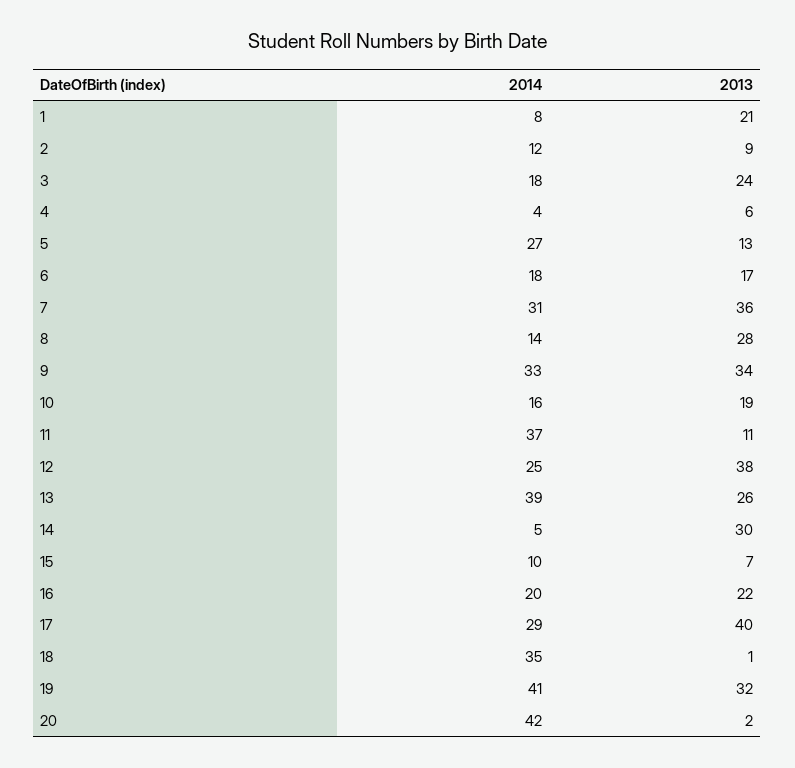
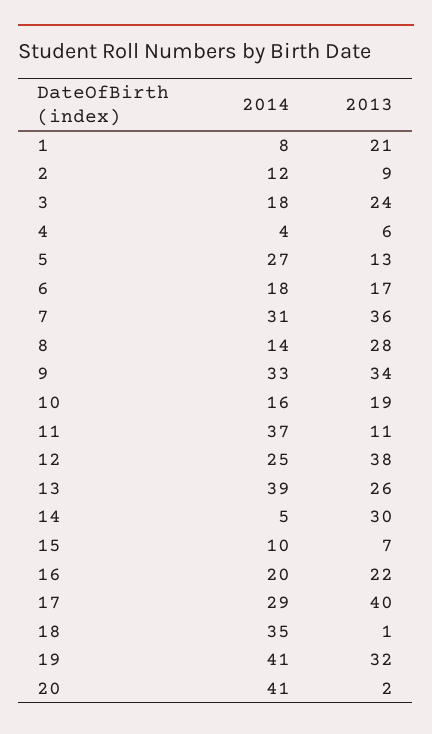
2014, 20: 42 -> 41

